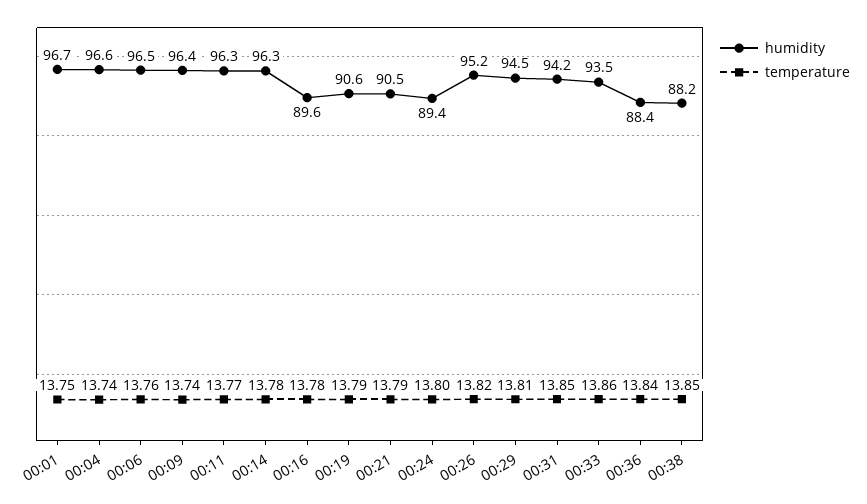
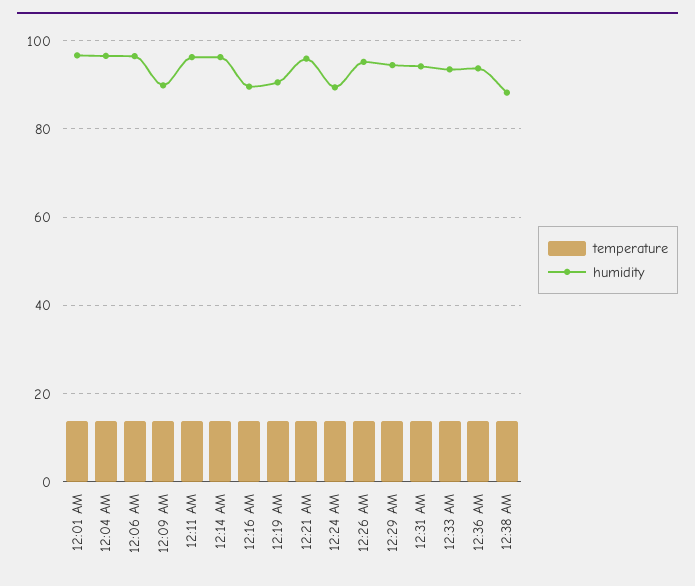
humidity, 00:09: 96.4 -> 90
humidity, 00:21: 90.5 -> 96
humidity, 00:36: 88.4 -> 94

